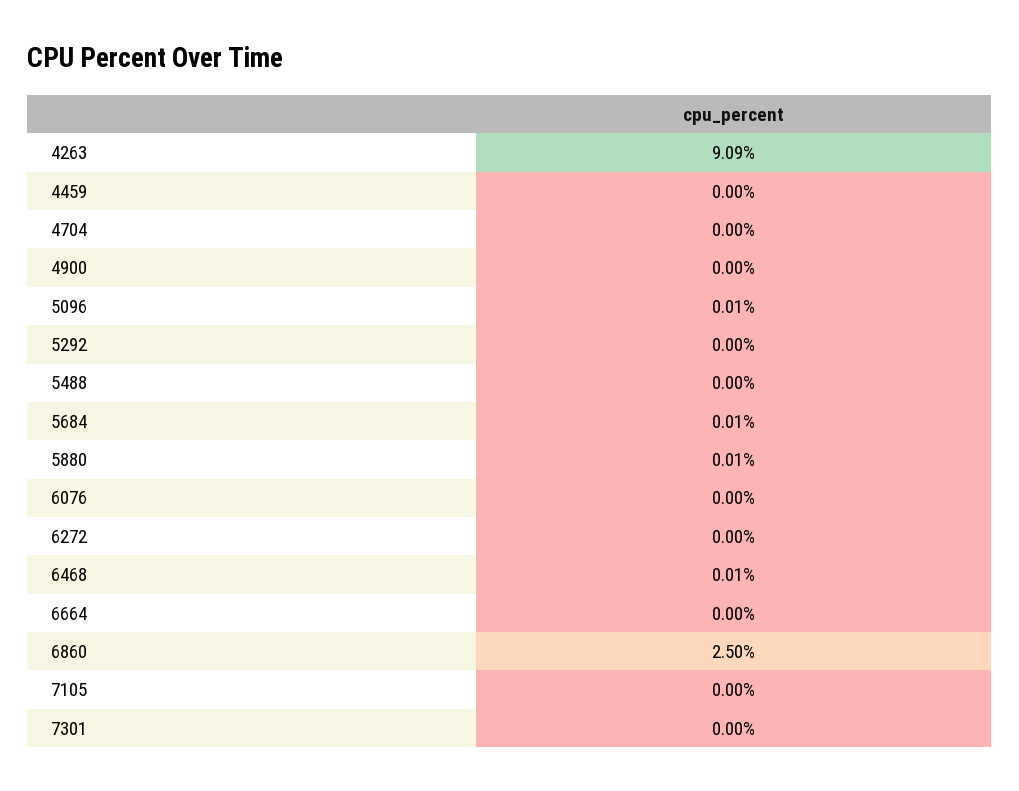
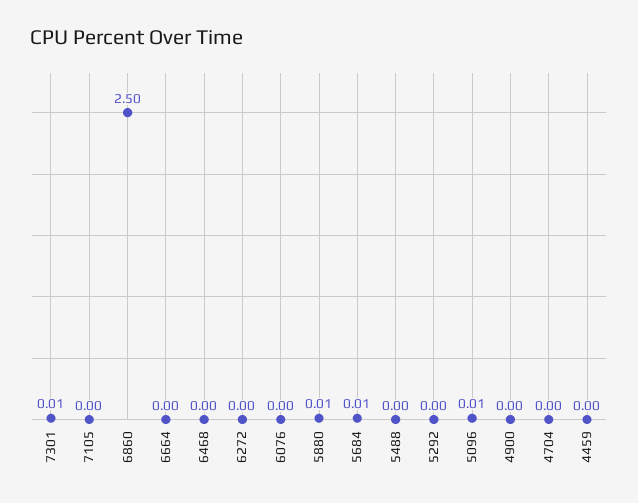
4263: 9.09 -> none
6468: 0.01 -> 0
7301: 0 -> 0.01

